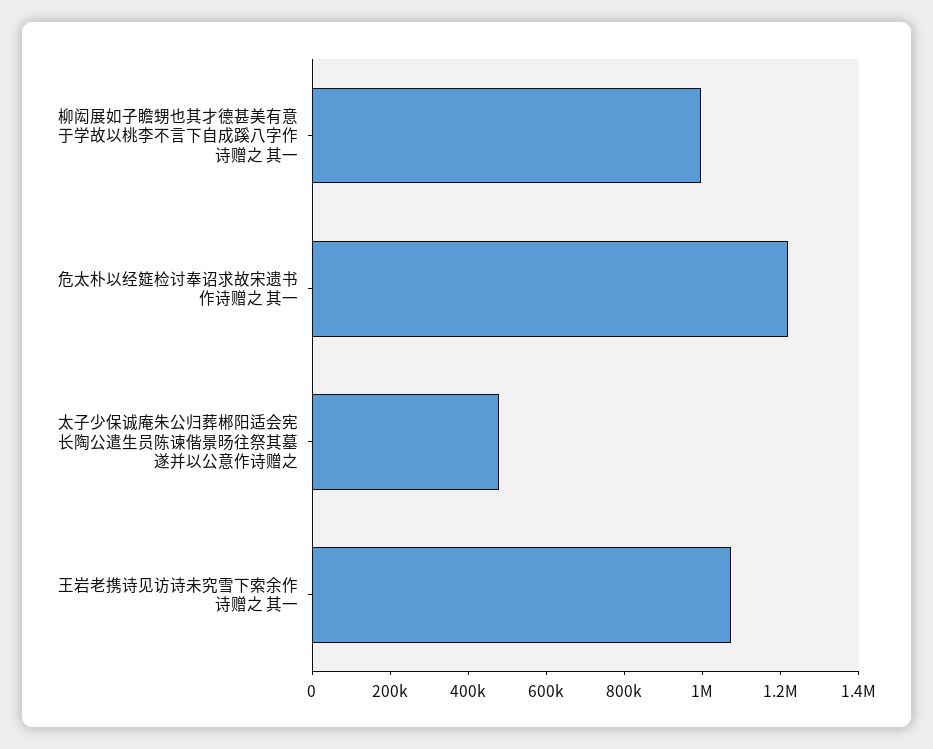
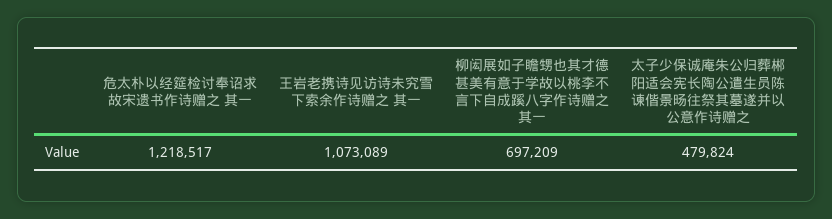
柳闳展如子瞻甥也其才德甚美有意于学故以桃李不言下自成蹊八字作诗赠之 其一: 1000000 -> 697209

